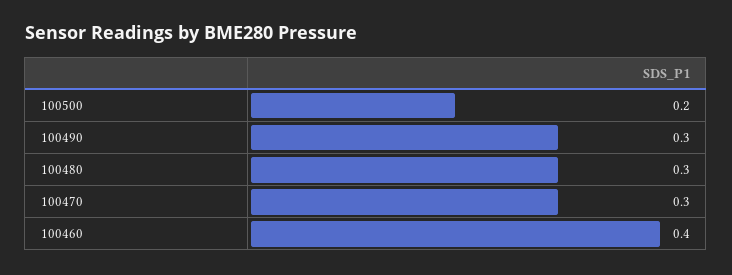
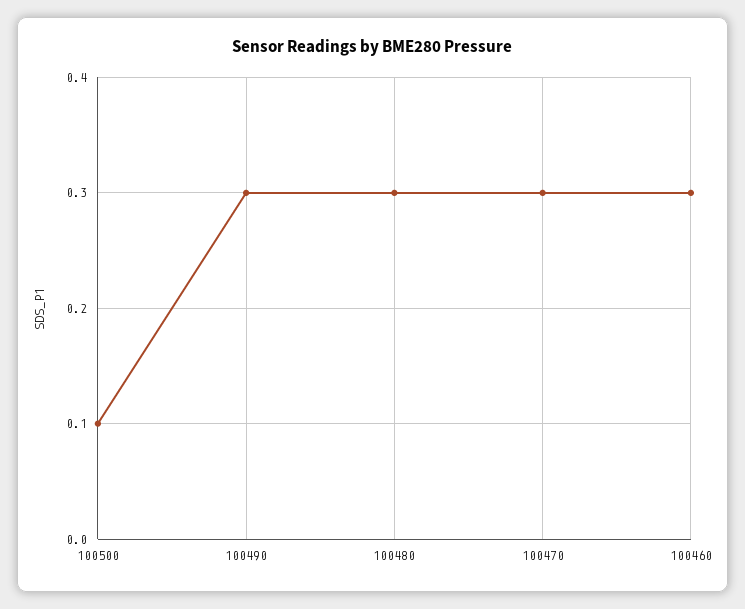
100500: 0.2 -> 0.1
100460: 0.4 -> 0.3

